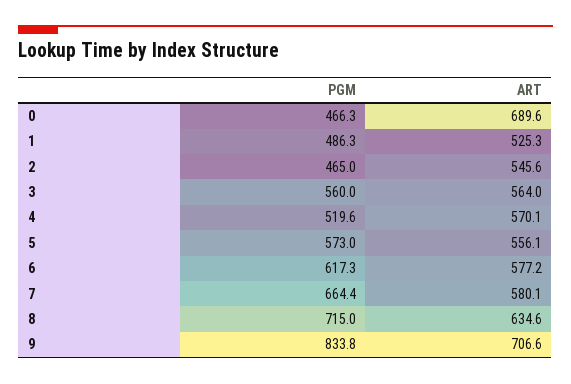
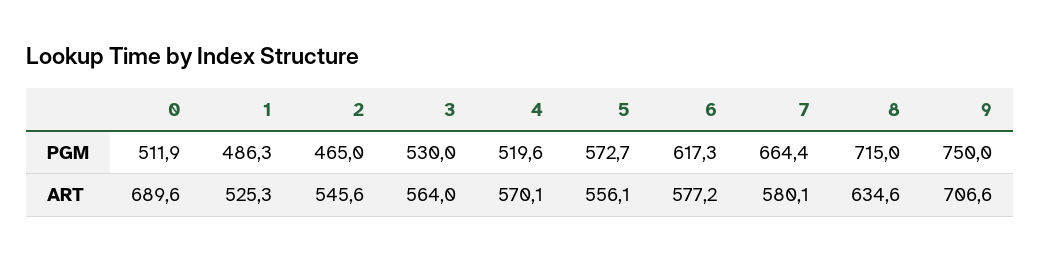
PGM, 0: 466.3 -> 511.9
PGM, 3: 560 -> 530
PGM, 5: 573 -> 572.7
PGM, 9: 833.8 -> 750

